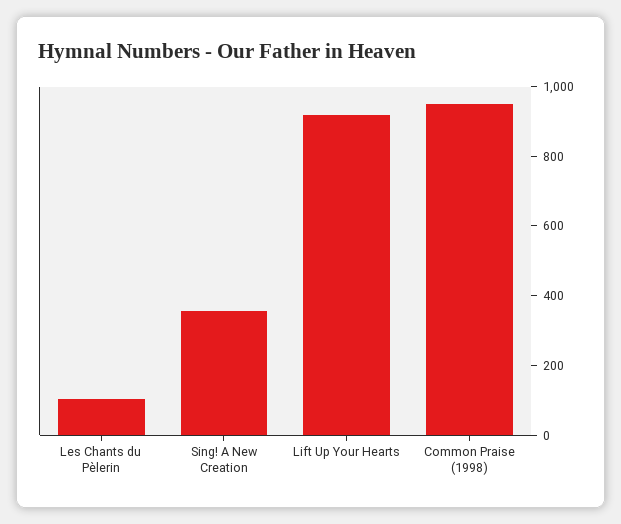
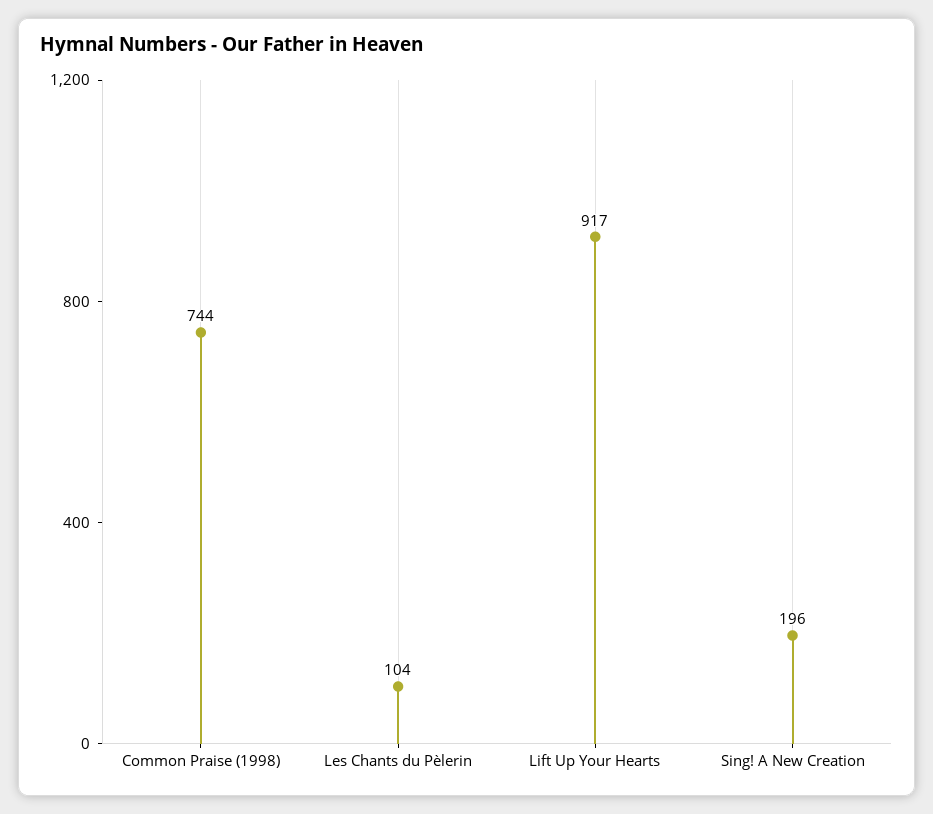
Sing! A New Creation: 350 -> 196
Common Praise (1998): 950 -> 744

